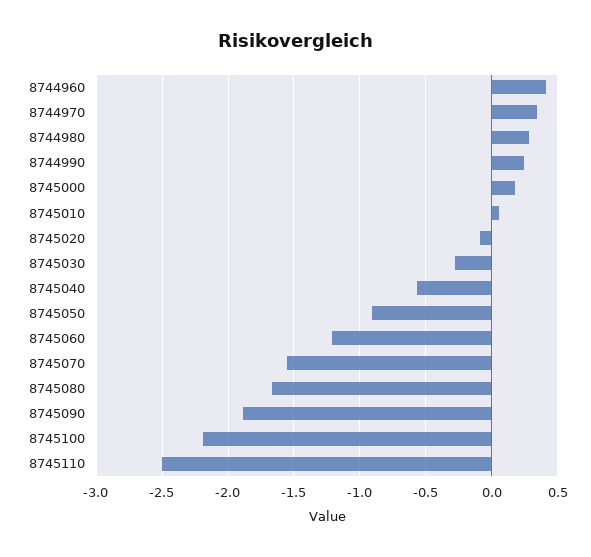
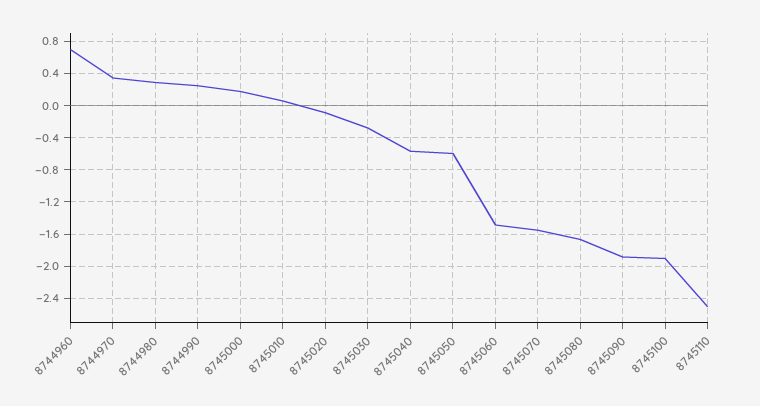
8744960: 0.4 -> 0.7
8745050: -0.9 -> -0.6
8745060: -1.2 -> -1.5
8745100: -2.2 -> -1.9

